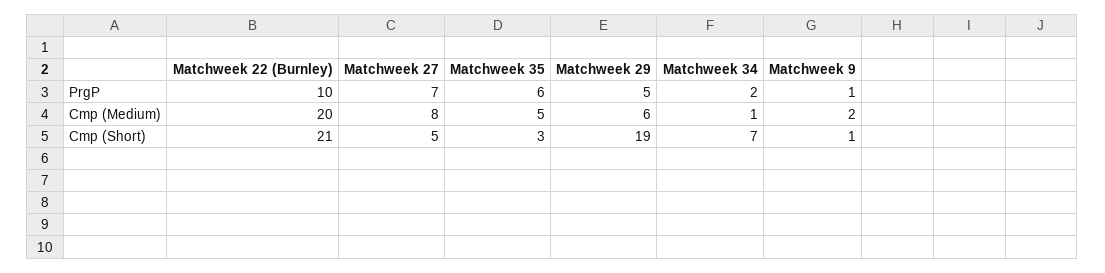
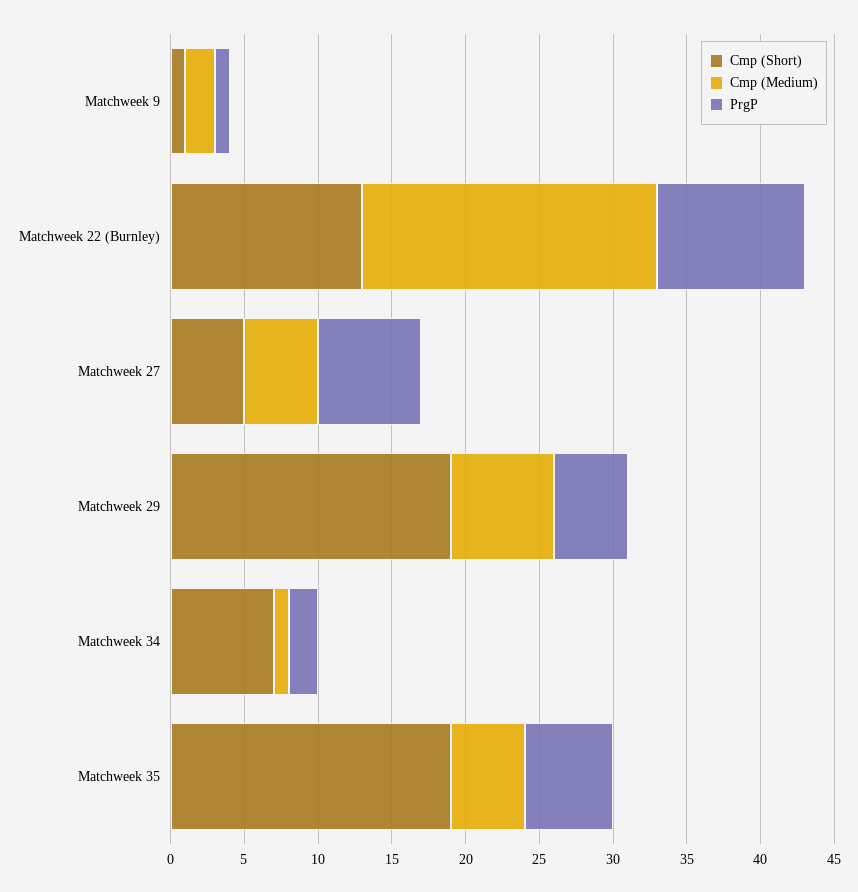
Cmp (Medium), Matchweek 27: 8 -> 5
Cmp (Medium), Matchweek 29: 6 -> 7
Cmp (Short), Matchweek 22 (Burnley): 21 -> 13
Cmp (Short), Matchweek 35: 3 -> 19

